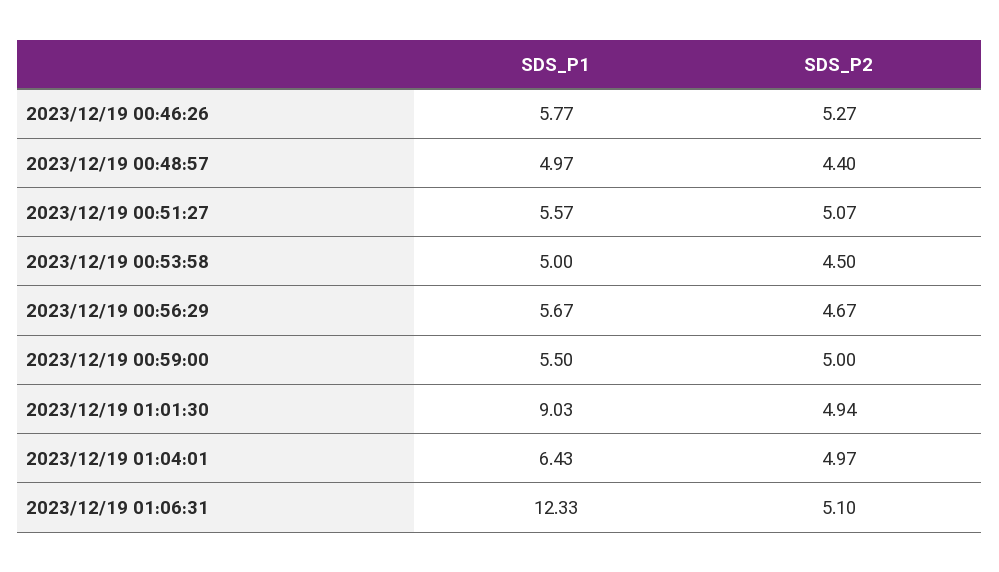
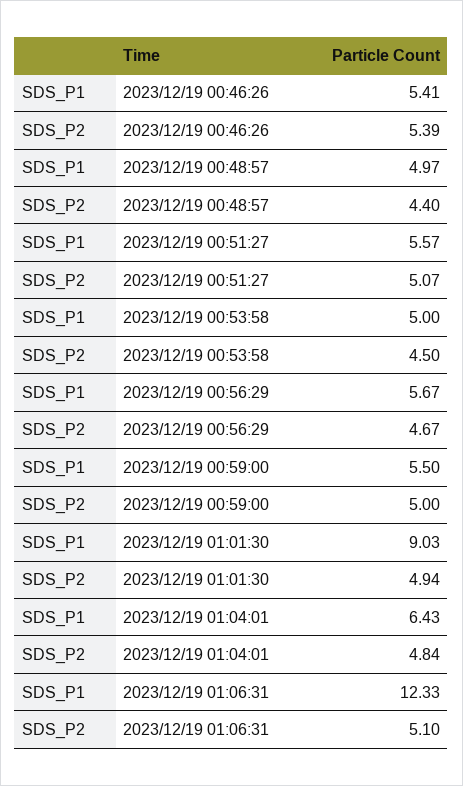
SDS_P1, 2023/12/19 00:46:26: 5.77 -> 5.41
SDS_P2, 2023/12/19 00:46:26: 5.27 -> 5.39
SDS_P2, 2023/12/19 01:04:01: 4.97 -> 4.84

